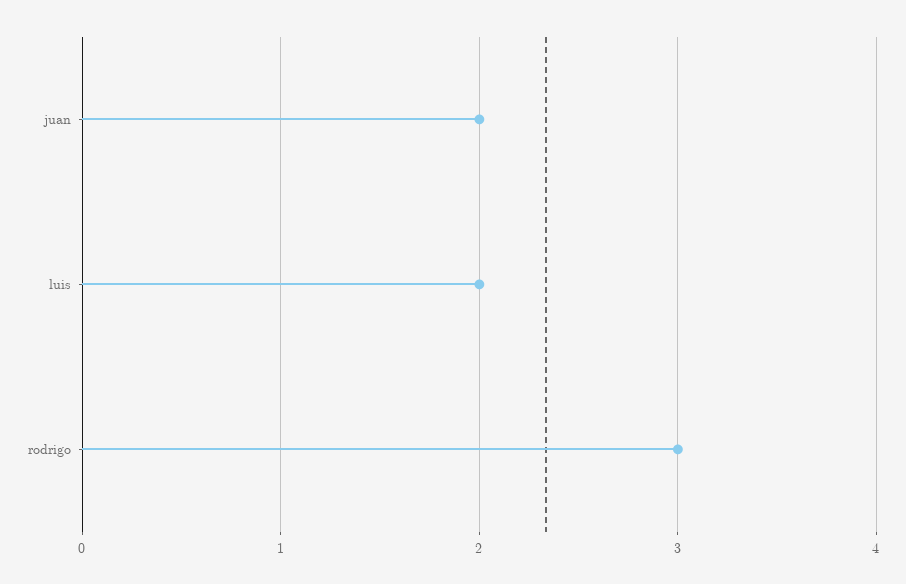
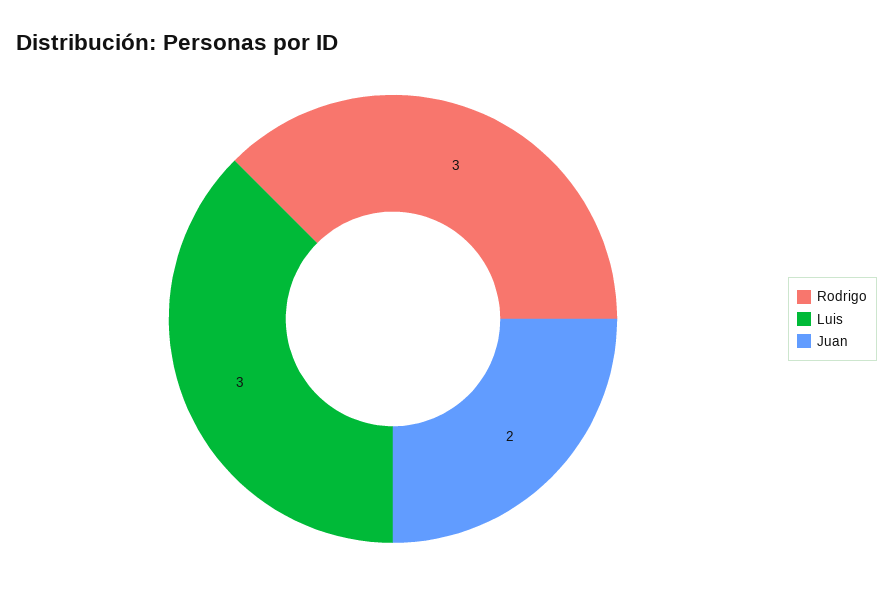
luis: 2 -> 3

